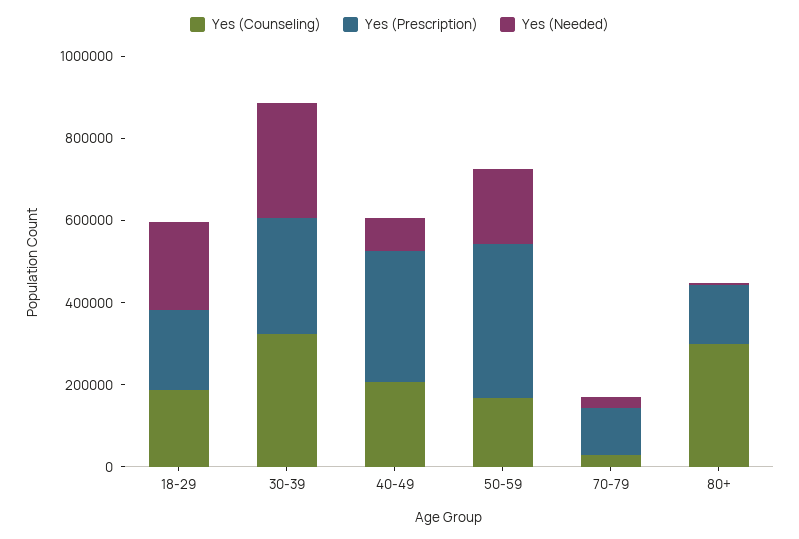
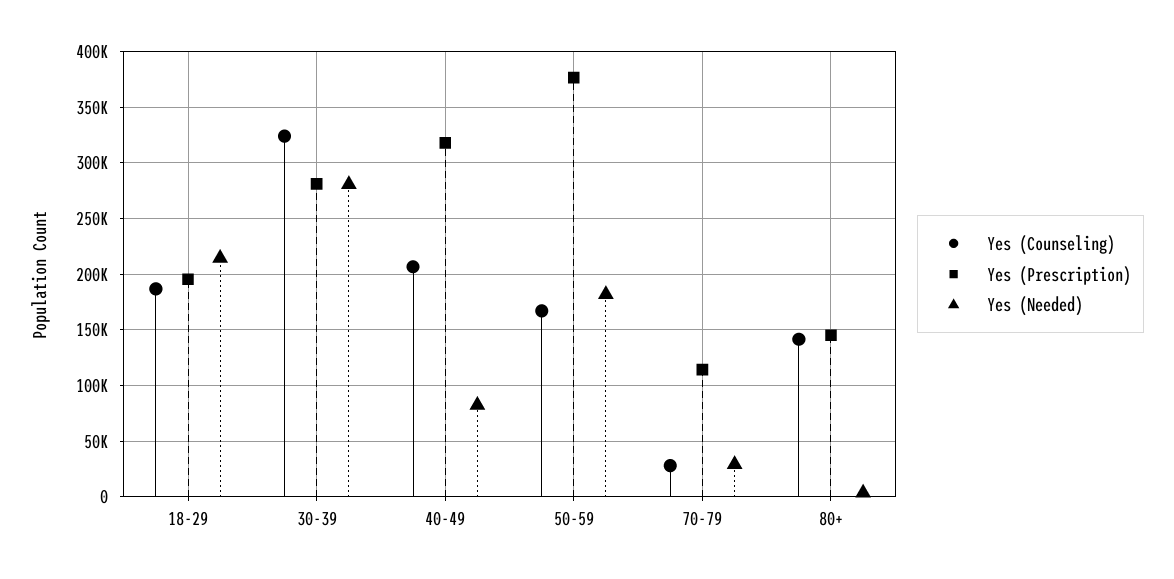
Yes (Counseling), 80+: 300000 -> 140000

